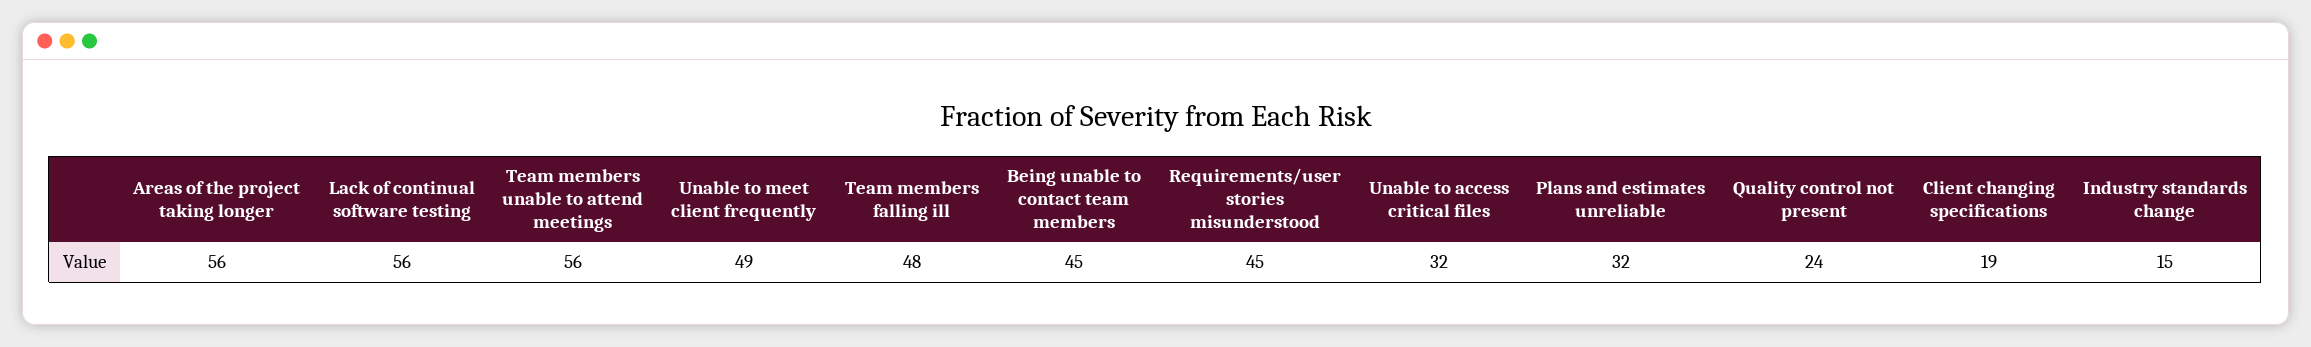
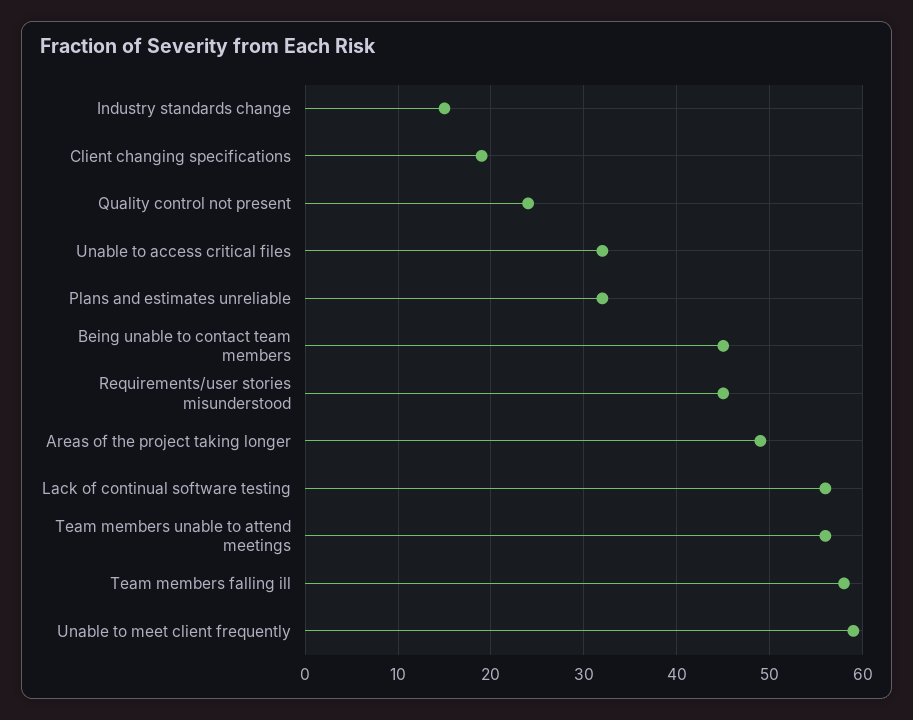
Areas of the project taking longer: 56 -> 49
Unable to meet client frequently: 49 -> 59
Team members falling ill: 48 -> 58

